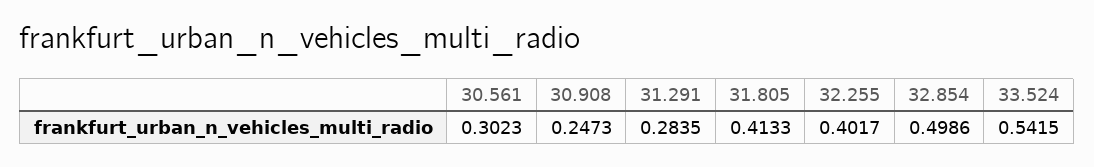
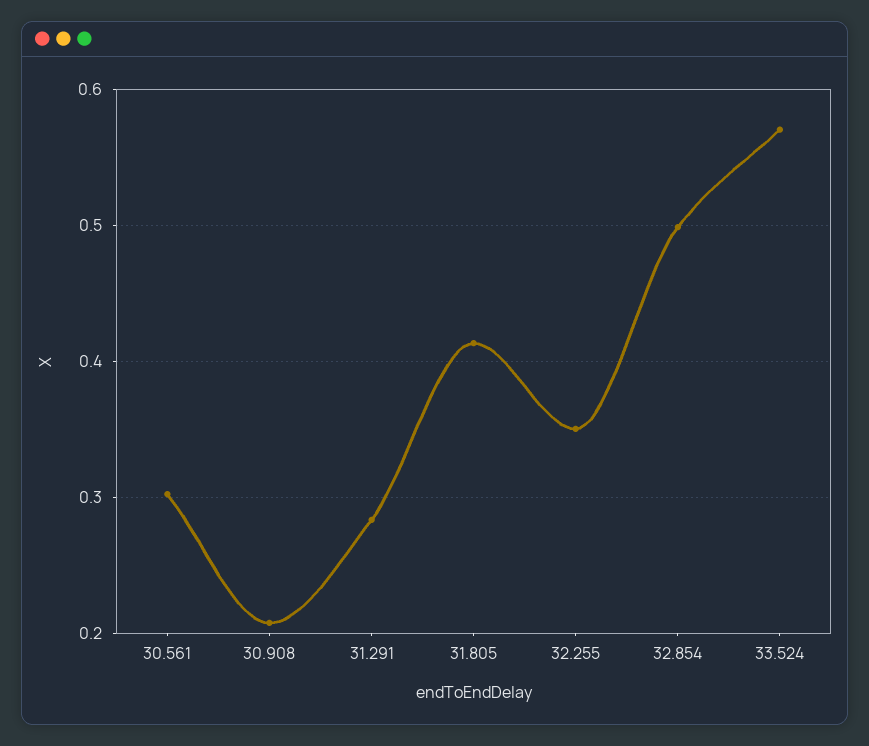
30.908: 0.2473 -> 0.21
32.255: 0.4017 -> 0.35
33.524: 0.5415 -> 0.57

